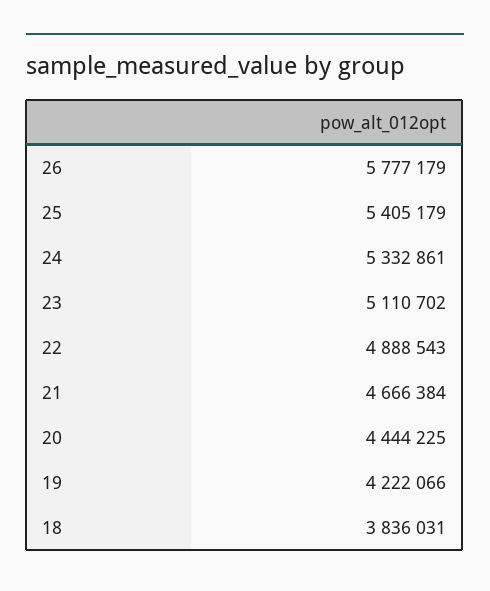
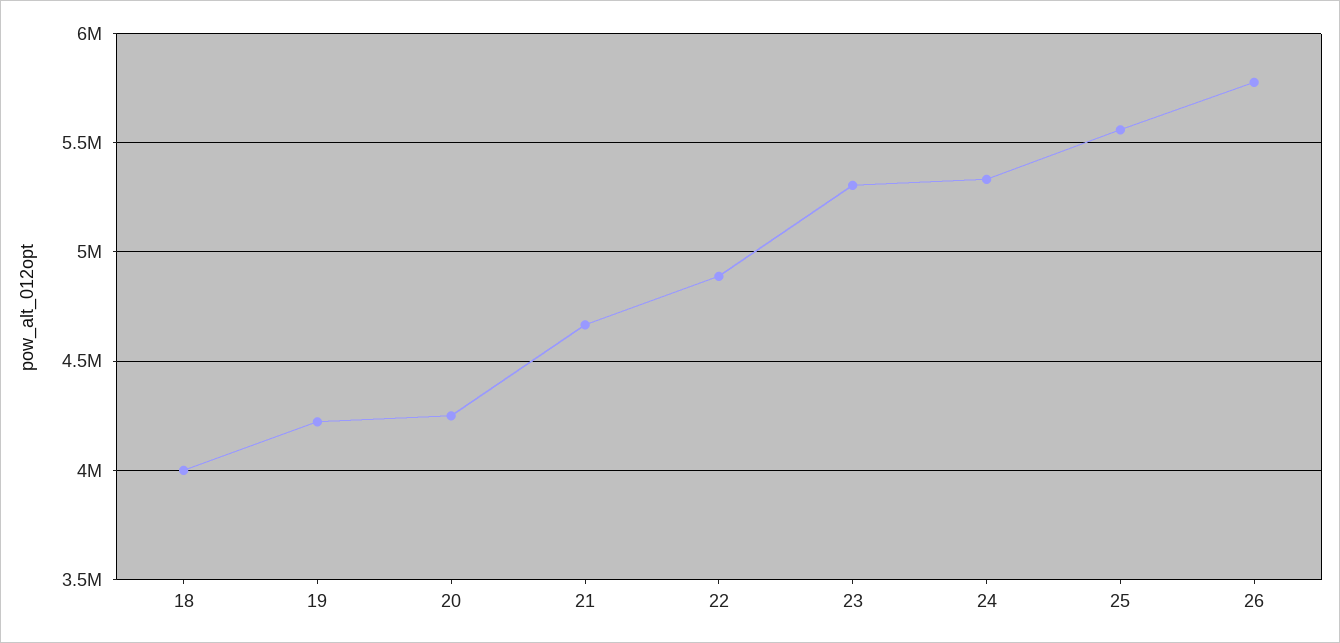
25: 5405179 -> 5550000
23: 5110702 -> 5300000
20: 4444225 -> 4250000
18: 3836031 -> 4000000

